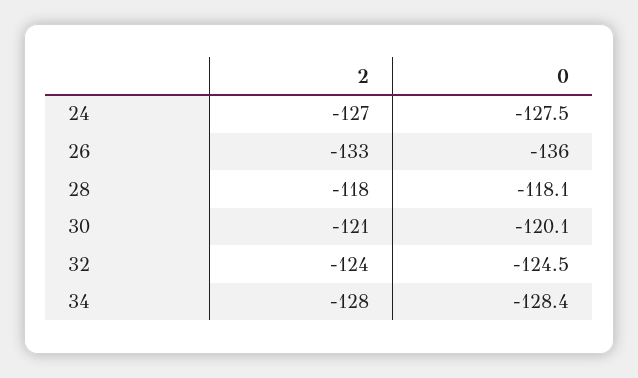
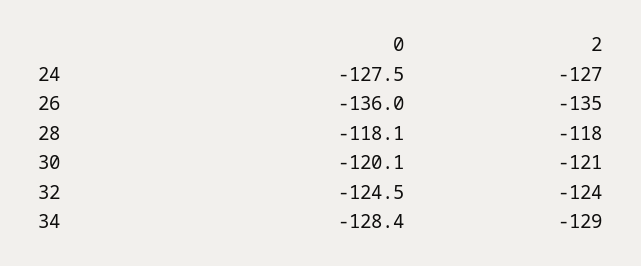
2, 26: -133 -> -135
2, 34: -128 -> -129

